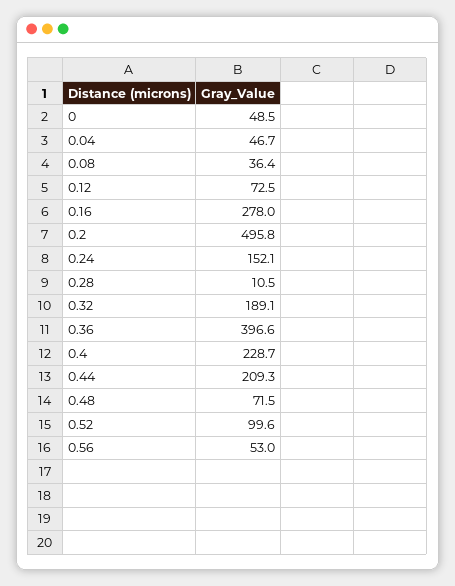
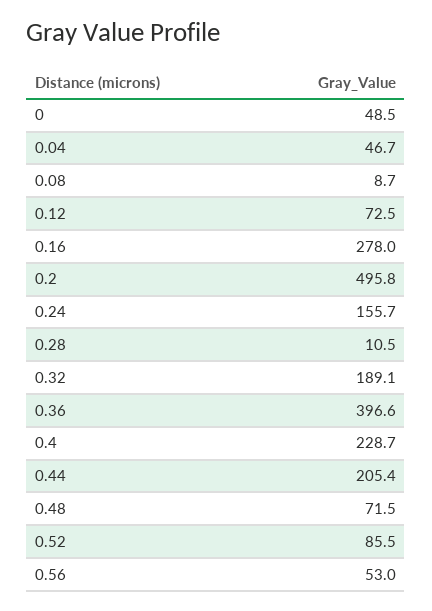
0.08: 36.4 -> 8.7
0.24: 152.1 -> 155.7
0.44: 209.3 -> 205.4
0.52: 99.6 -> 85.5

